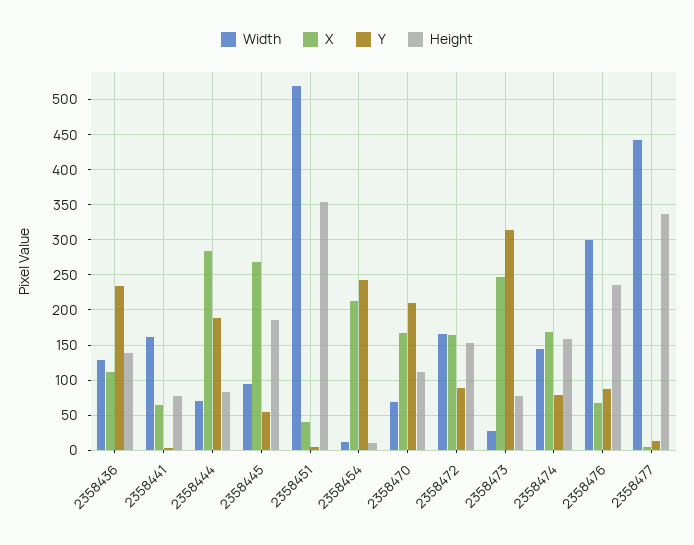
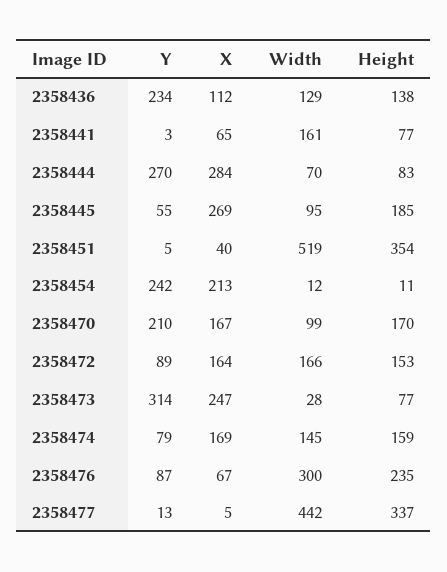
Y, 2358444: 190 -> 270
Width, 2358470: 70 -> 99
Height, 2358470: 110 -> 170

